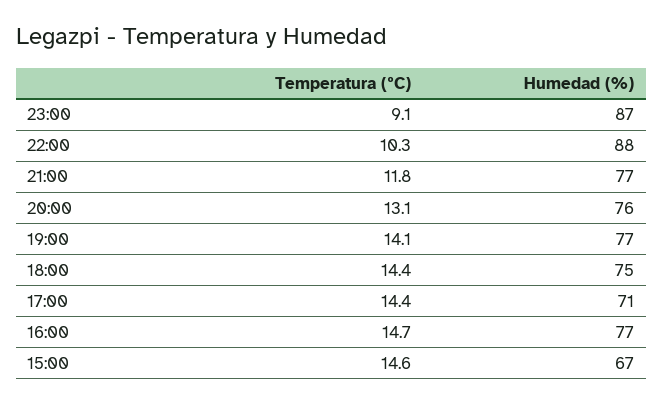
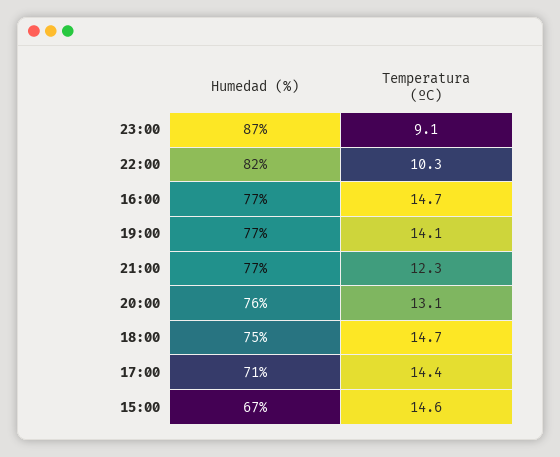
Humedad (%), 22:00: 88 -> 82
Temperatura (ºC), 21:00: 11.8 -> 12.3
Temperatura (ºC), 18:00: 14.4 -> 14.7

